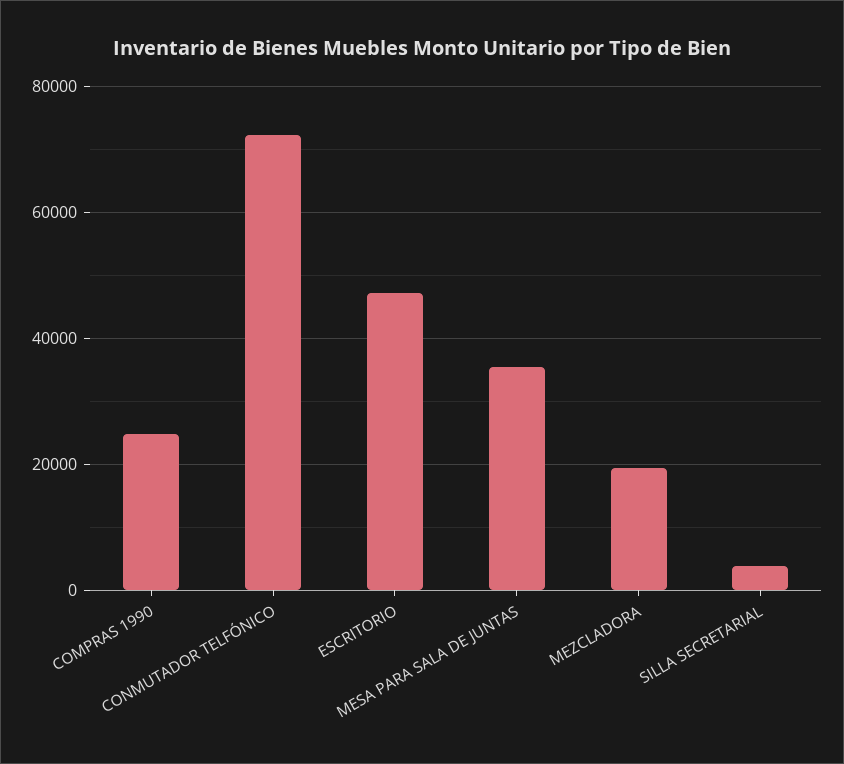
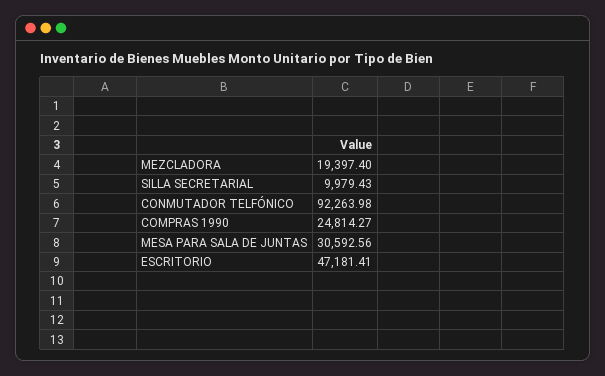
CONMUTADOR TELFÓNICO: 72000 -> 92263.98
MESA PARA SALA DE JUNTAS: 36000 -> 30592.56
SILLA SECRETARIAL: 4000 -> 9979.43

